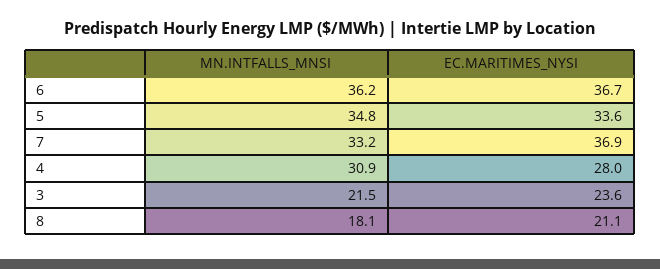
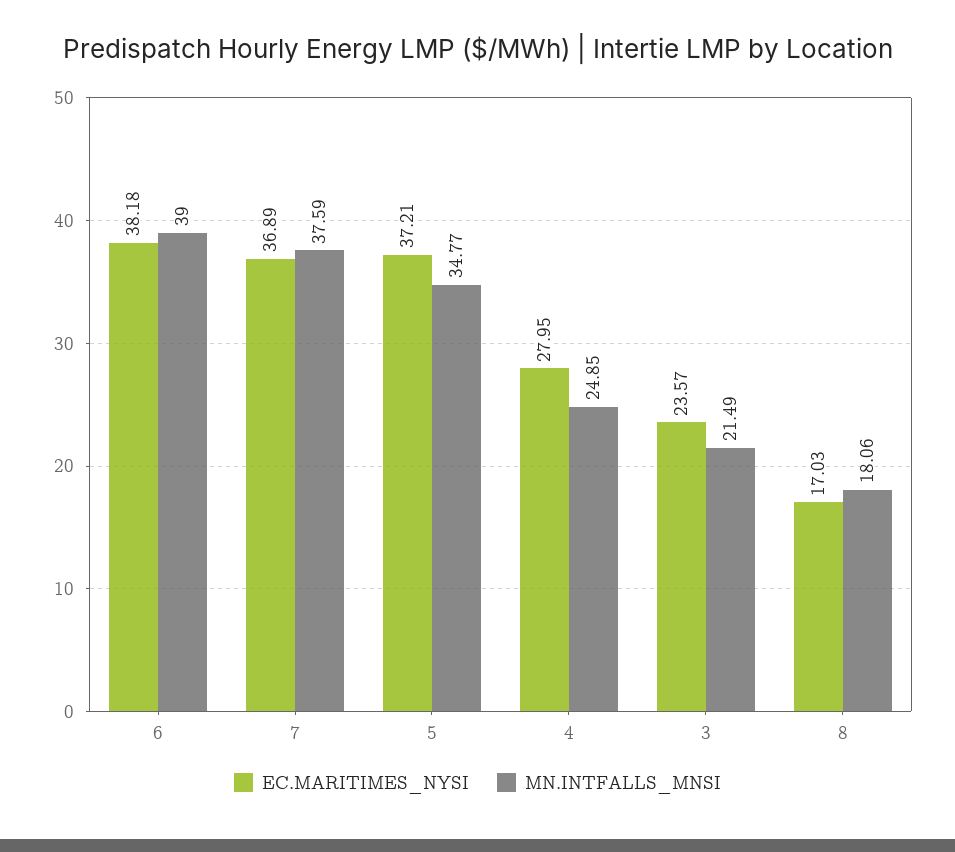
MN.INTFALLS_MNSI, 6: 36.2 -> 39
EC.MARITIMES_NYSI, 6: 36.7 -> 38.18
EC.MARITIMES_NYSI, 5: 33.6 -> 37.21
MN.INTFALLS_MNSI, 7: 33.2 -> 37.59
MN.INTFALLS_MNSI, 4: 30.9 -> 24.85
EC.MARITIMES_NYSI, 8: 21.1 -> 17.03

